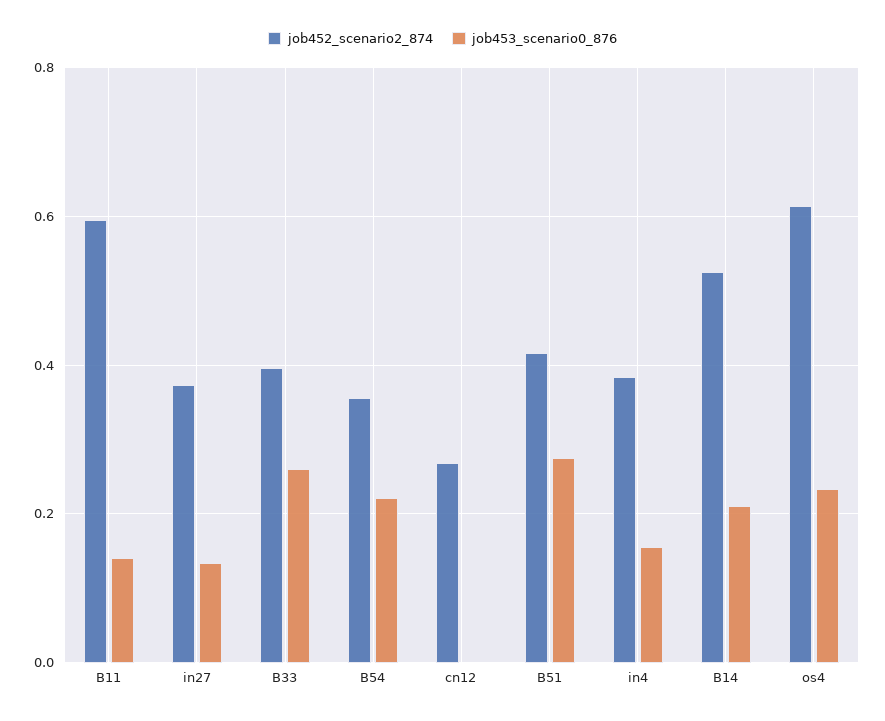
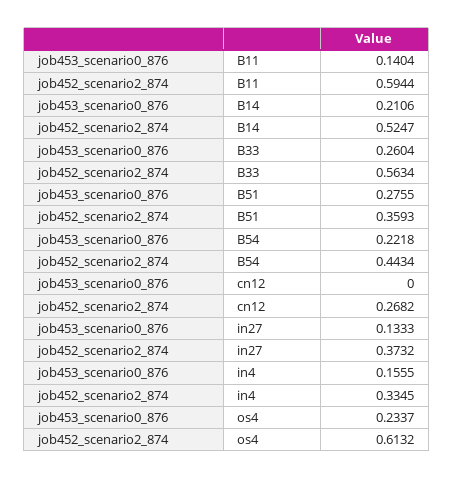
job452_scenario2_874, B33: 0.4 -> 0.5634
job452_scenario2_874, B54: 0.36 -> 0.4434
job452_scenario2_874, B51: 0.42 -> 0.3593
job452_scenario2_874, in4: 0.38 -> 0.3345

